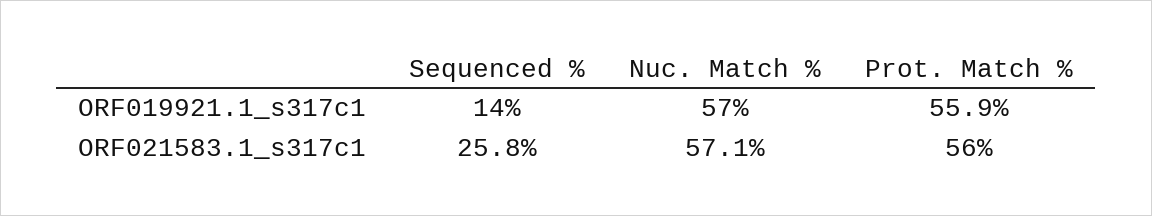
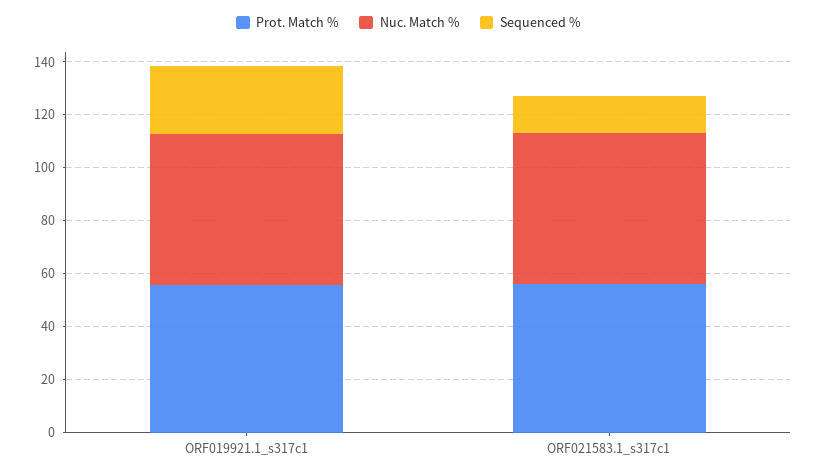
Sequenced %, ORF019921.1_s317c1: 14 -> 25
Sequenced %, ORF021583.1_s317c1: 25.8 -> 15

